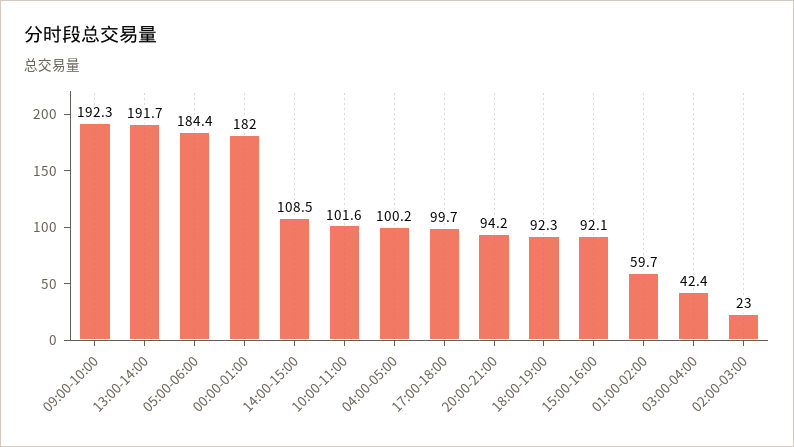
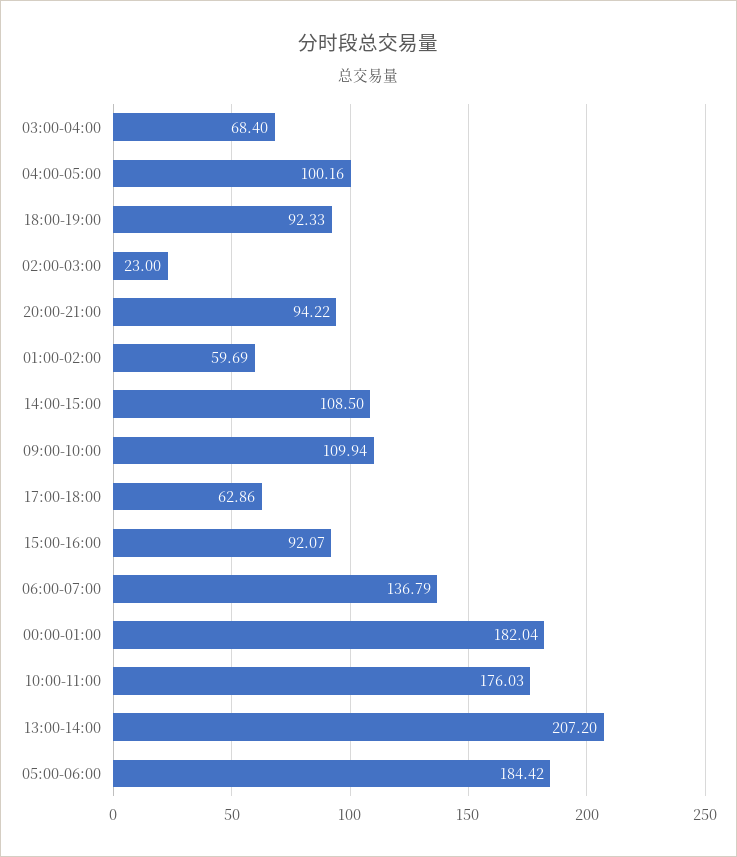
09:00-10:00: 192.3 -> 109.94
13:00-14:00: 191.7 -> 207.2
10:00-11:00: 101.6 -> 176.03
17:00-18:00: 99.7 -> 62.86
03:00-04:00: 42.4 -> 68.4
06:00-07:00: none -> 136.79

